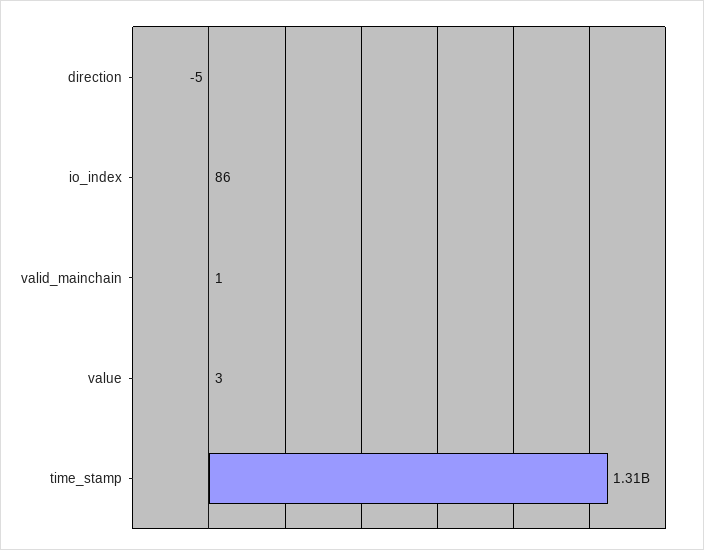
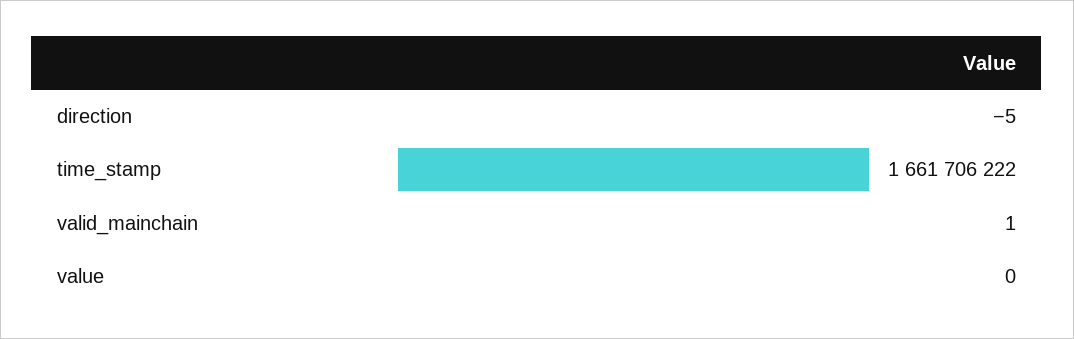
io_index: 86 -> none
value: 3 -> 0
time_stamp: 1310000000 -> 1661706222

